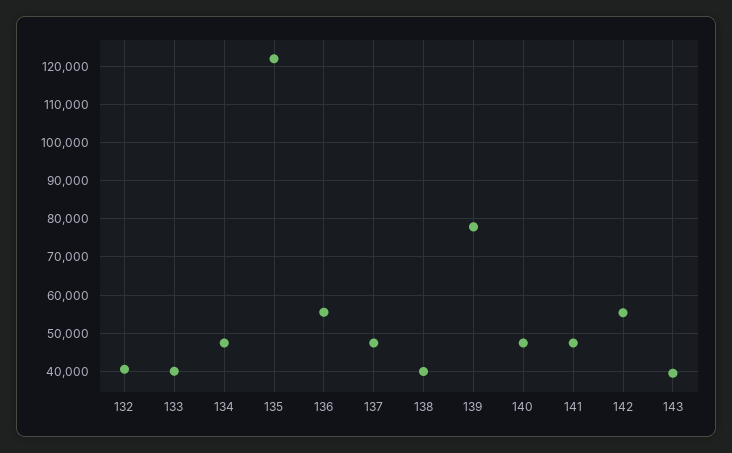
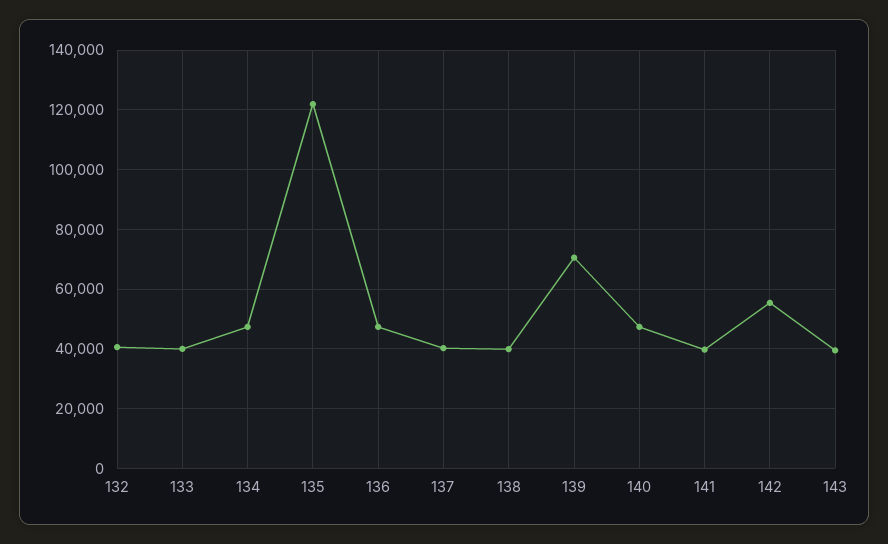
136: 56000 -> 47500
137: 48000 -> 40000
139: 78000 -> 70000
141: 48000 -> 40000

